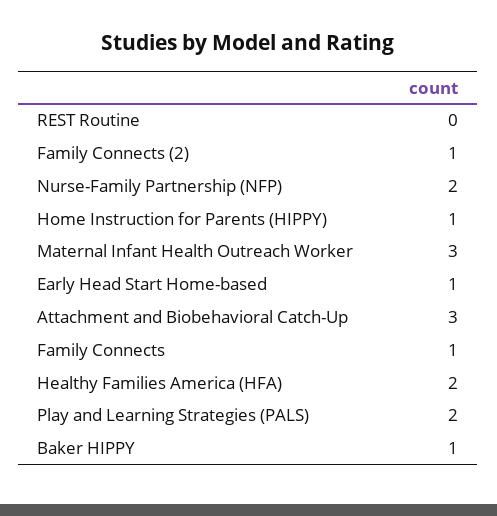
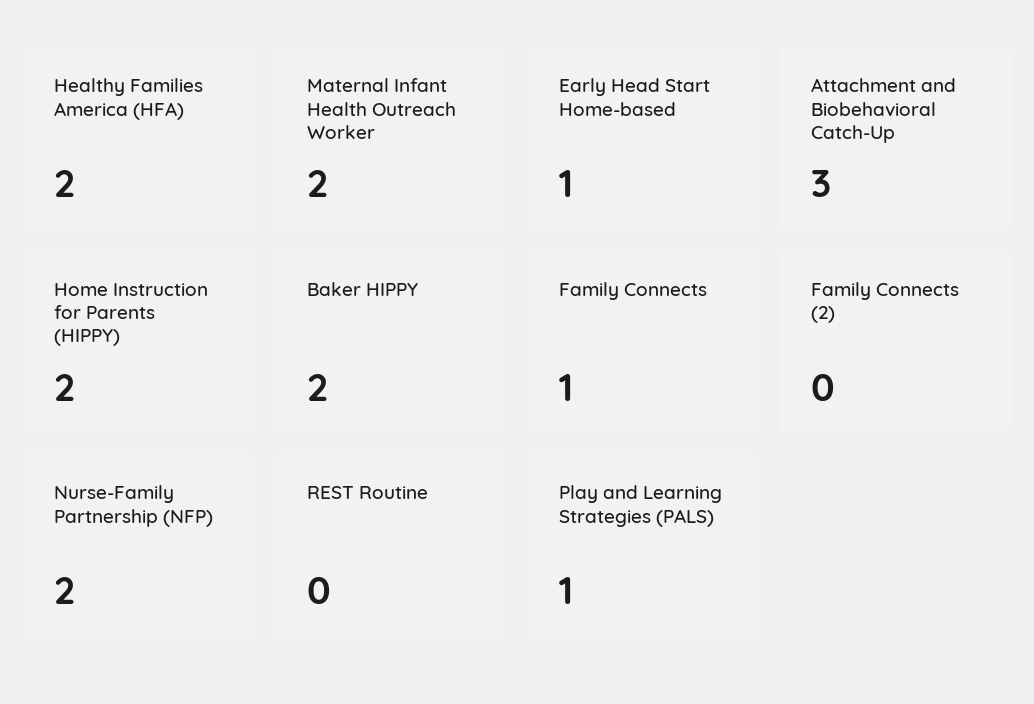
Family Connects (2): 1 -> 0
Home Instruction for Parents (HIPPY): 1 -> 2
Maternal Infant Health Outreach Worker: 3 -> 2
Play and Learning Strategies (PALS): 2 -> 1
Baker HIPPY: 1 -> 2

